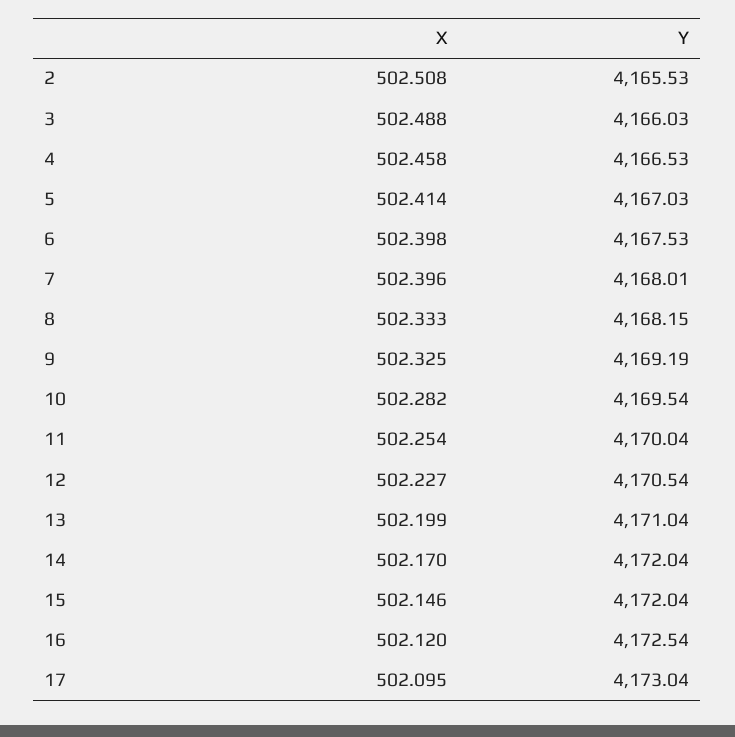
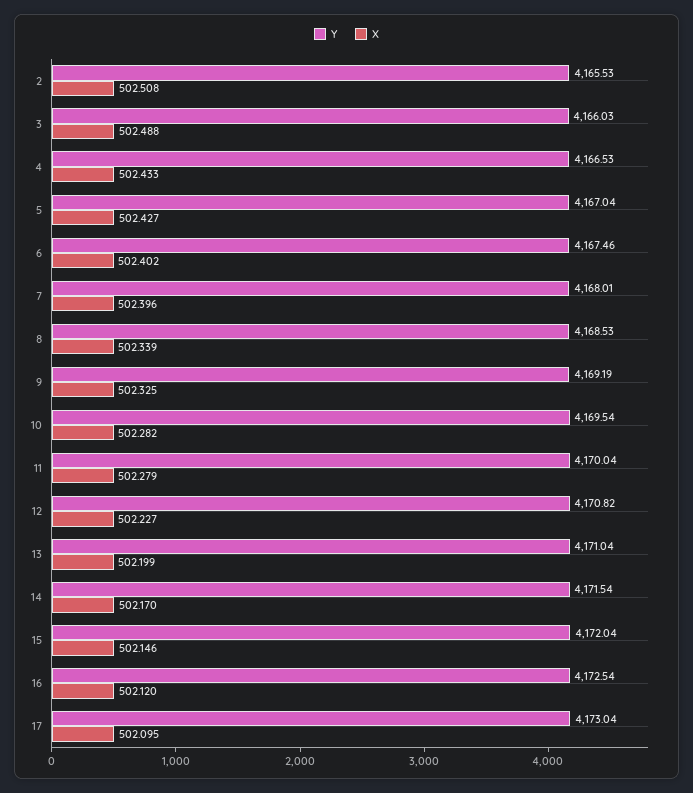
X, 4: 502.458 -> 502.433
X, 5: 502.414 -> 502.427
Y, 5: 4167.03 -> 4167.04
X, 6: 502.398 -> 502.402
Y, 6: 4167.53 -> 4167.46
X, 8: 502.333 -> 502.339
Y, 8: 4168.15 -> 4168.53
X, 11: 502.254 -> 502.279
Y, 12: 4170.54 -> 4170.82
Y, 14: 4172.04 -> 4171.54

